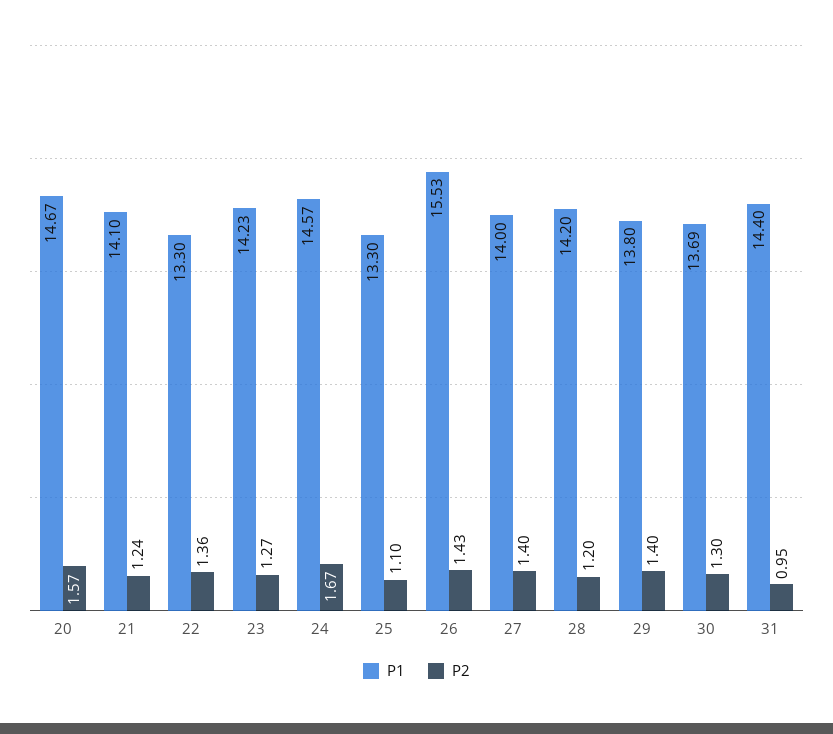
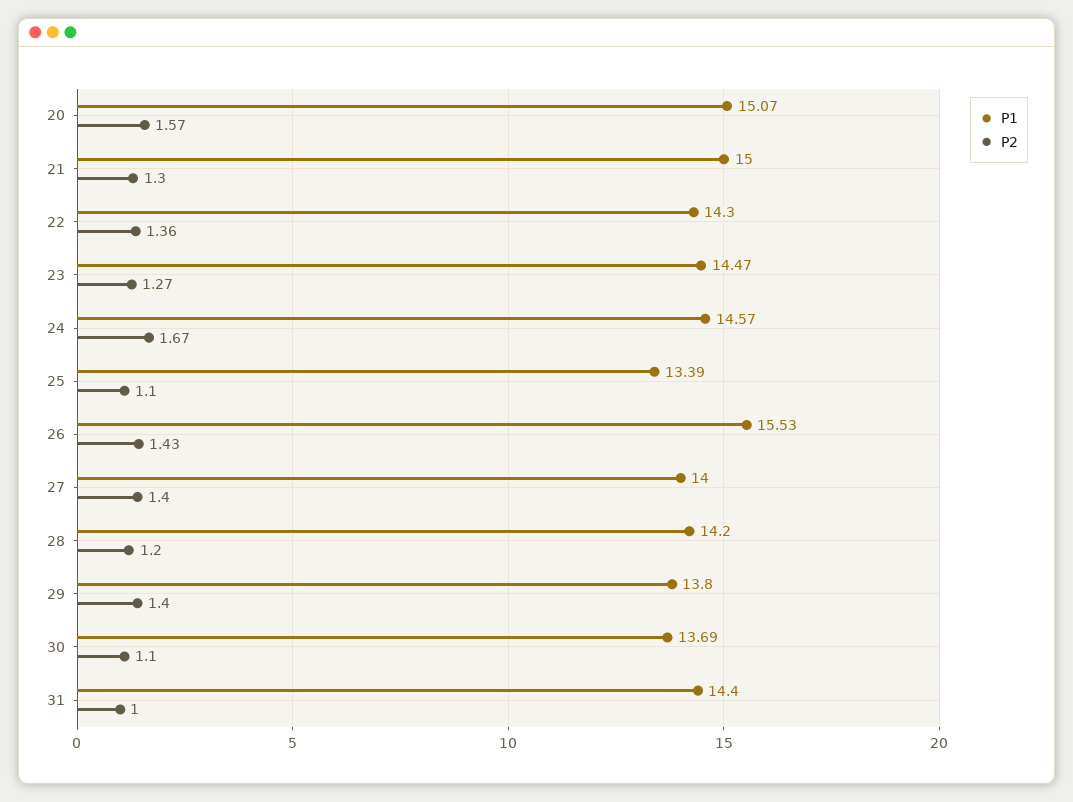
P1, 20: 14.67 -> 15.07
P1, 21: 14.1 -> 15
P2, 21: 1.24 -> 1.3
P1, 22: 13.3 -> 14.3
P1, 23: 14.23 -> 14.47
P1, 25: 13.3 -> 13.39
P2, 30: 1.3 -> 1.1
P2, 31: 0.95 -> 1

